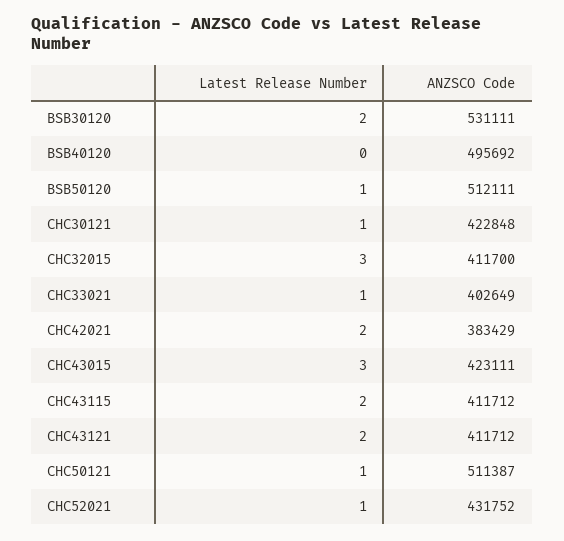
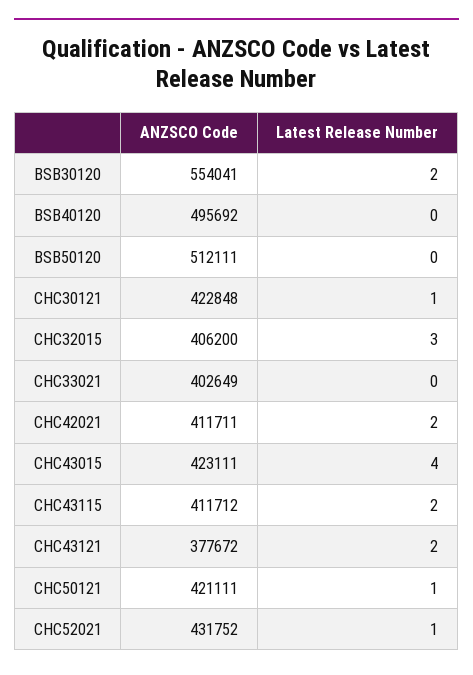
ANZSCO Code, BSB30120: 531111 -> 554041
Latest Release Number, BSB50120: 1 -> 0
ANZSCO Code, CHC32015: 411700 -> 406200
Latest Release Number, CHC33021: 1 -> 0
ANZSCO Code, CHC42021: 383429 -> 411711
Latest Release Number, CHC43015: 3 -> 4
ANZSCO Code, CHC43121: 411712 -> 377672
ANZSCO Code, CHC50121: 511387 -> 421111

